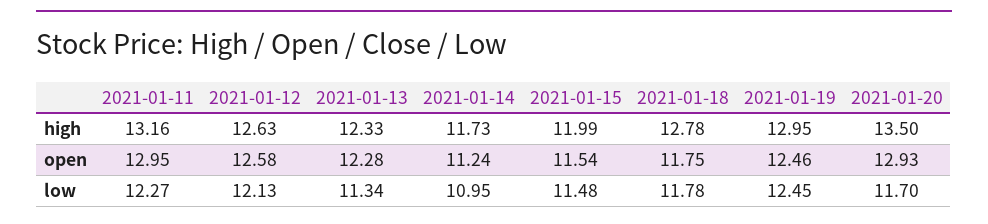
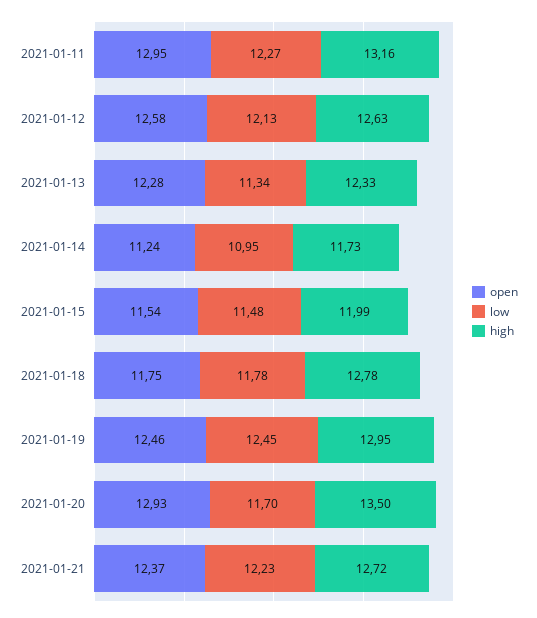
open, 2021-01-21: none -> 12.37
low, 2021-01-21: none -> 12.23
high, 2021-01-21: none -> 12.72

